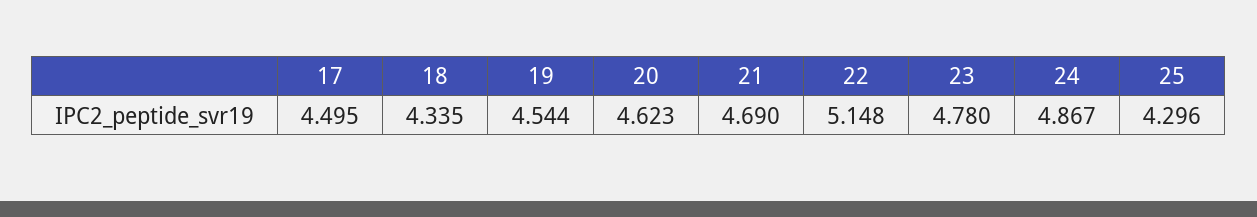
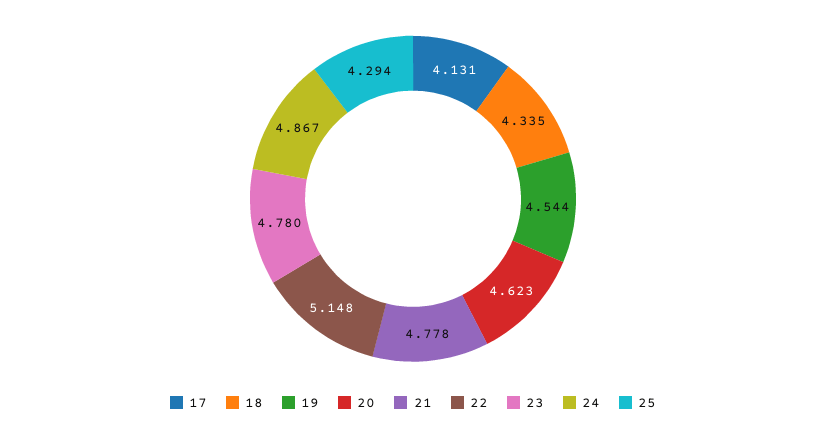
17: 4.495 -> 4.131
21: 4.69 -> 4.778
25: 4.296 -> 4.294

